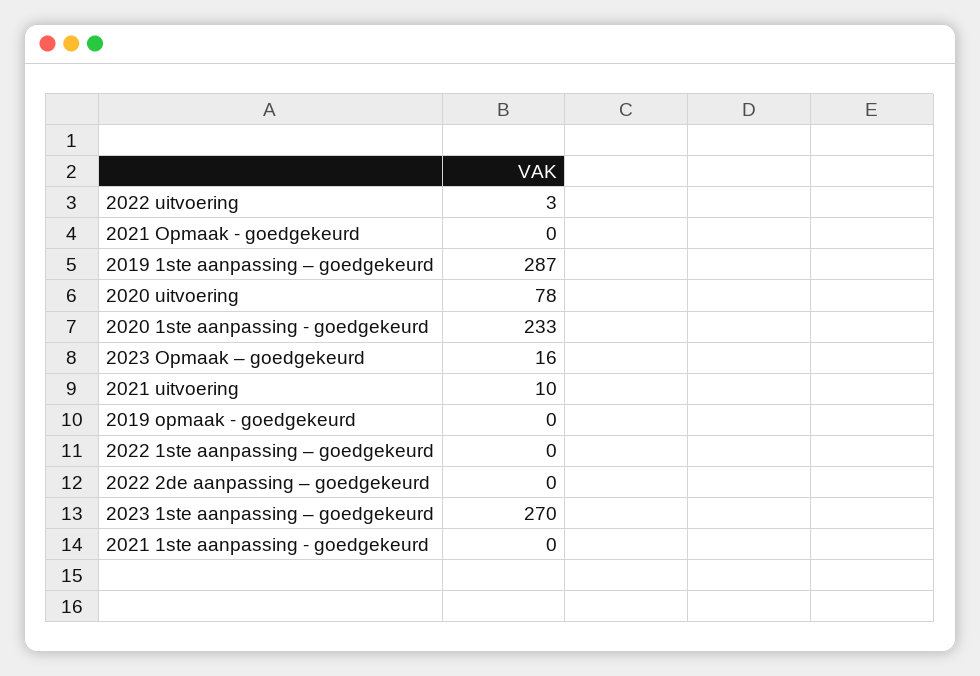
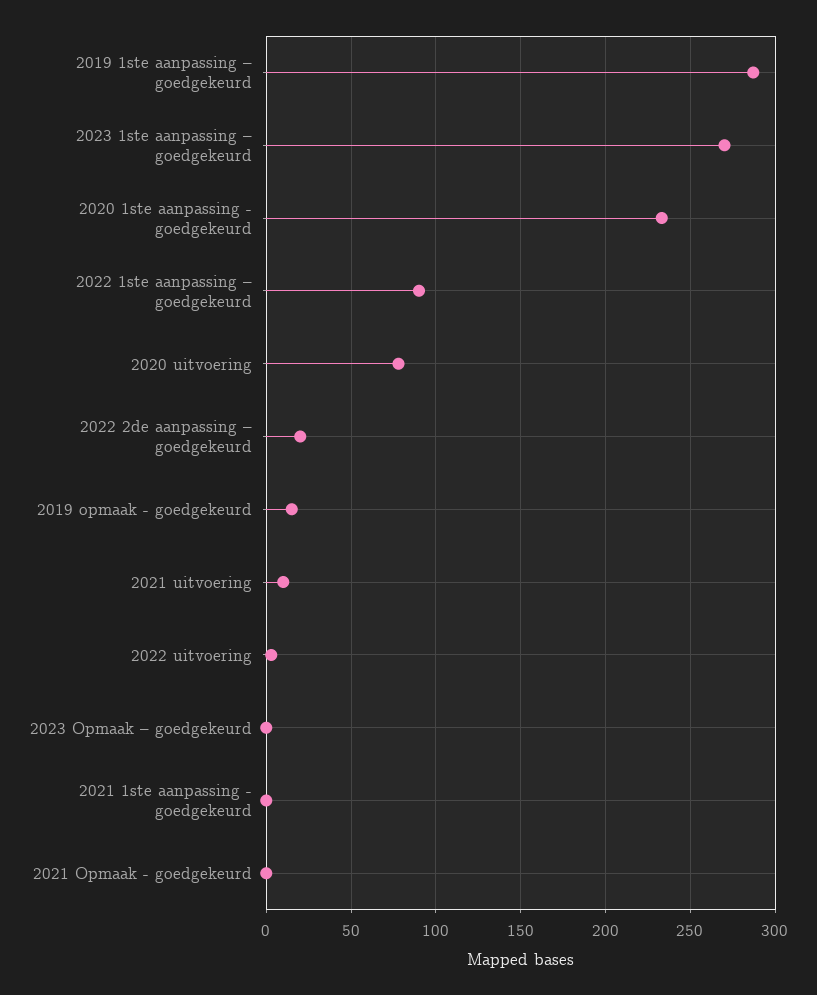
2023 Opmaak – goedgekeurd: 16 -> 0
2019 opmaak - goedgekeurd: 0 -> 15
2022 1ste aanpassing – goedgekeurd: 0 -> 90
2022 2de aanpassing – goedgekeurd: 0 -> 20

